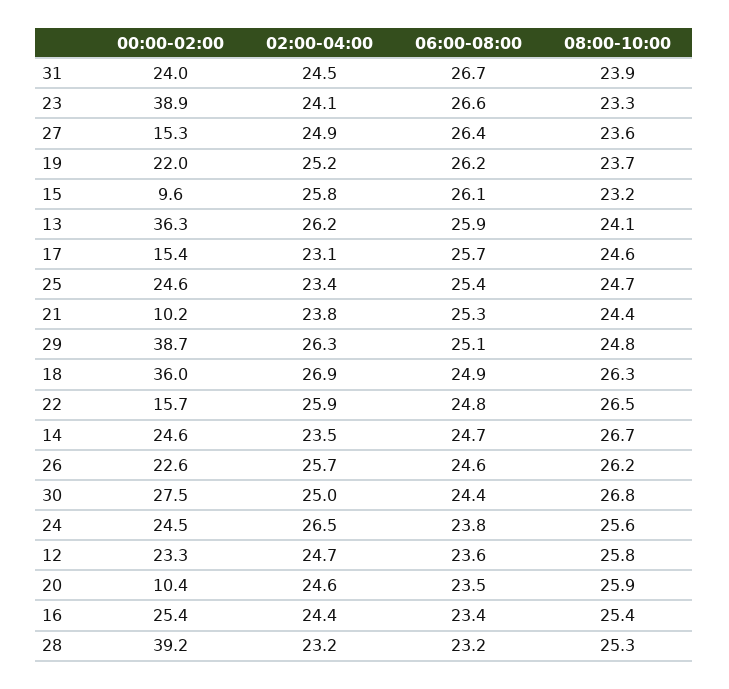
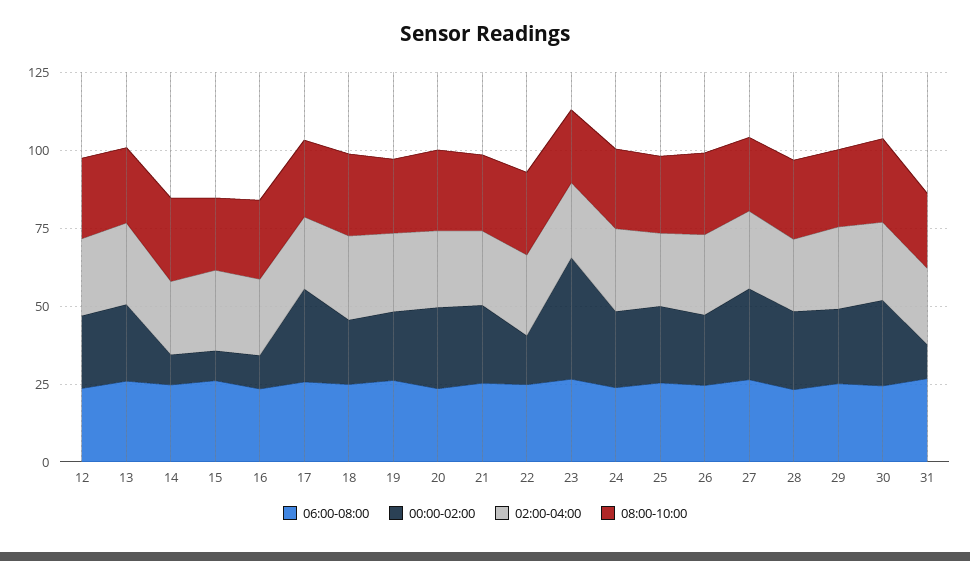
00:00-02:00, 31: 24 -> 10
00:00-02:00, 27: 15.3 -> 30
00:00-02:00, 13: 36.3 -> 25
00:00-02:00, 17: 15.4 -> 30
00:00-02:00, 21: 10.2 -> 25
00:00-02:00, 29: 38.7 -> 25
00:00-02:00, 18: 36 -> 20
00:00-02:00, 14: 24.6 -> 10
00:00-02:00, 20: 10.4 -> 25
00:00-02:00, 16: 25.4 -> 10
00:00-02:00, 28: 39.2 -> 25

